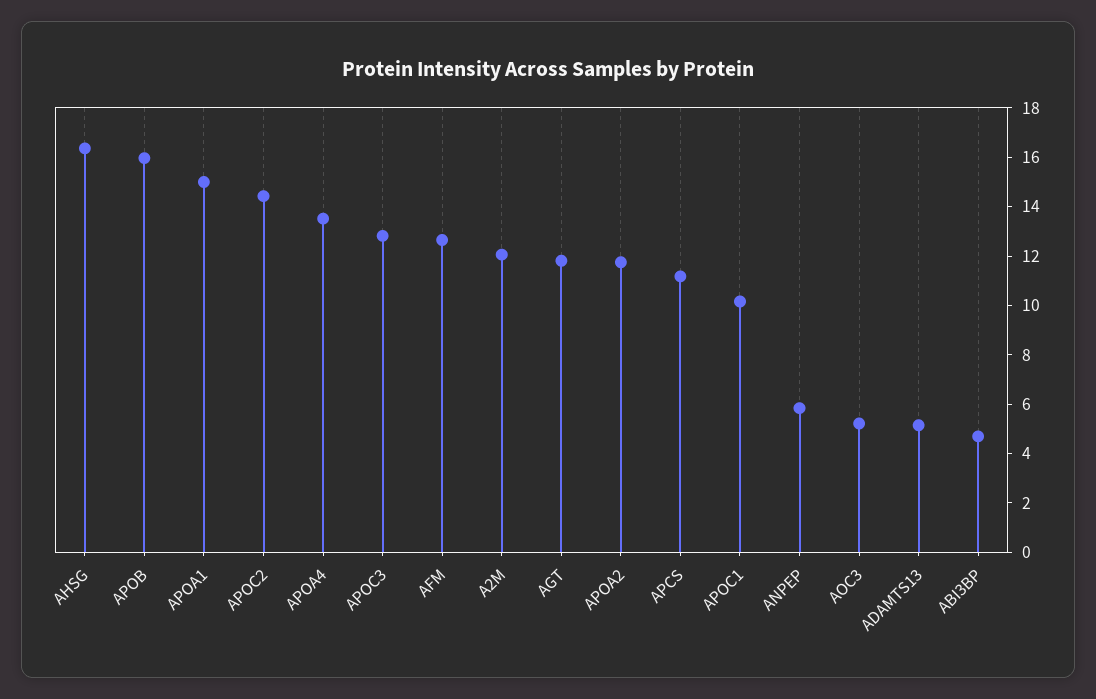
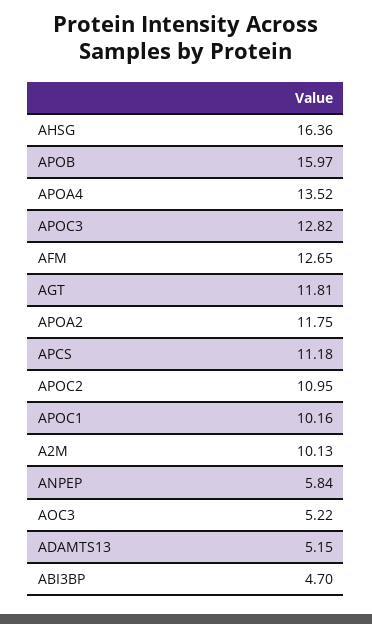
APOA1: 15 -> none
APOC2: 14.5 -> 10.95
A2M: 12 -> 10.13

